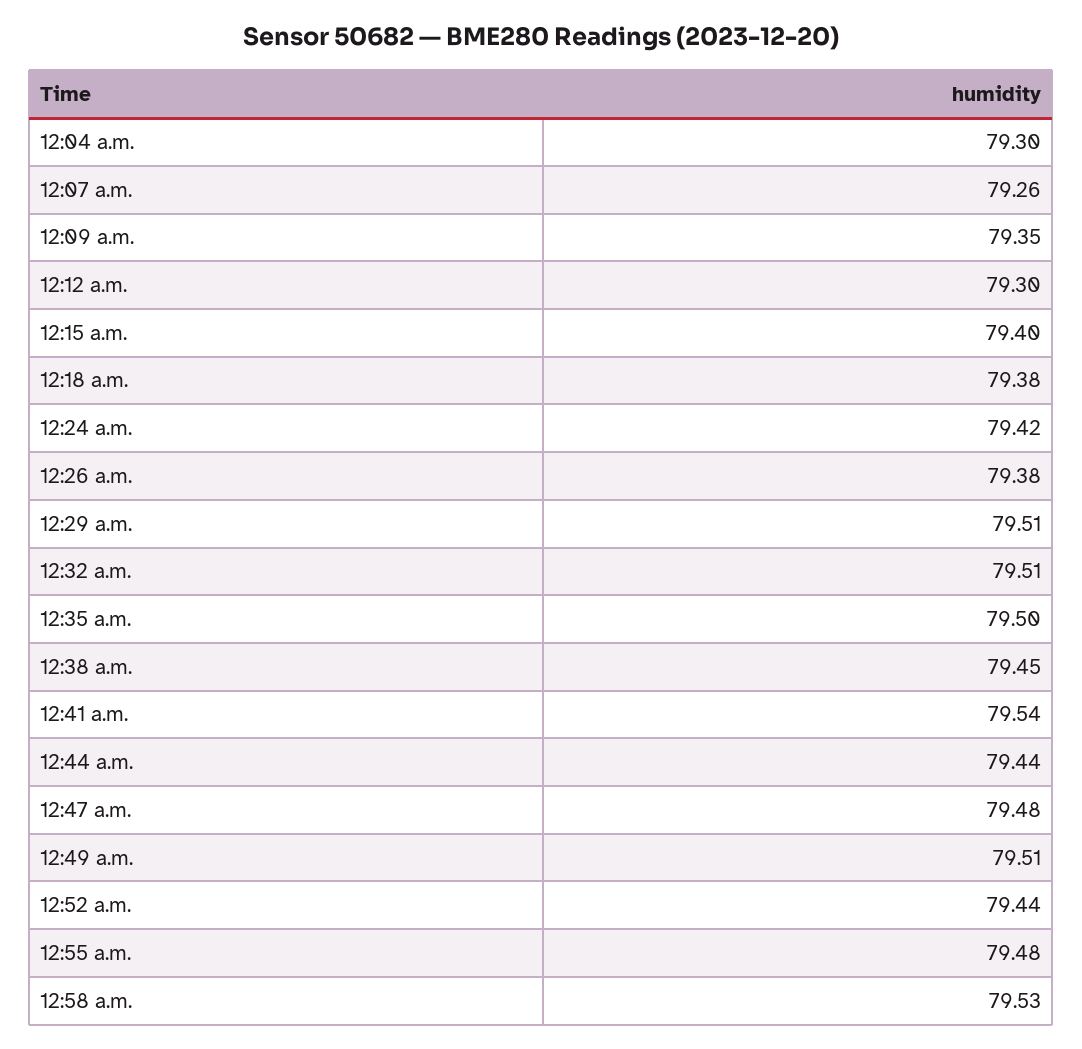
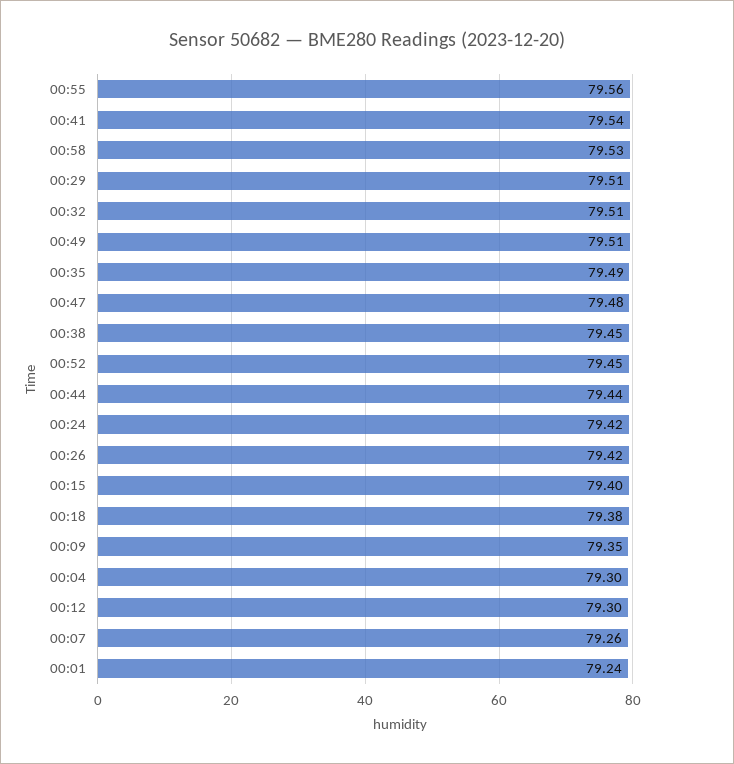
12:26 a.m.: 79.38 -> 79.42
12:35 a.m.: 79.5 -> 79.49
12:52 a.m.: 79.44 -> 79.45
12:55 a.m.: 79.48 -> 79.56
00:01: none -> 79.24

